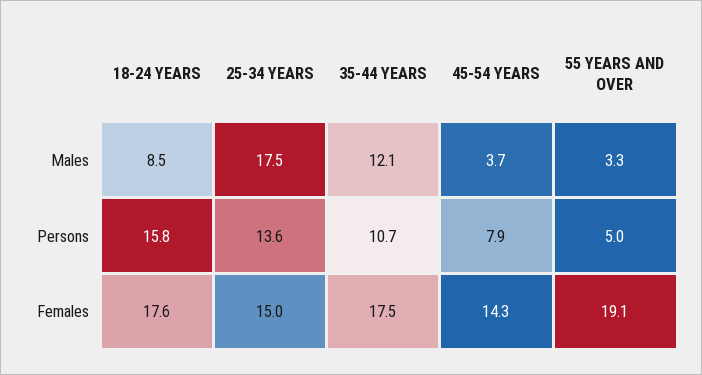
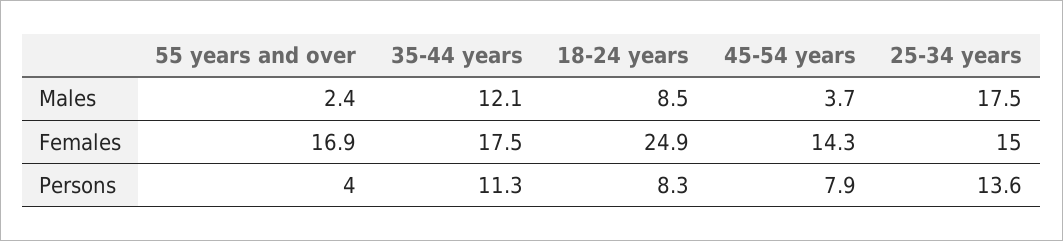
55 YEARS AND OVER, Males: 3.3 -> 2.4
18-24 YEARS, Persons: 15.8 -> 8.3
35-44 YEARS, Persons: 10.7 -> 11.3
55 YEARS AND OVER, Persons: 5 -> 4
18-24 YEARS, Females: 17.6 -> 24.9
55 YEARS AND OVER, Females: 19.1 -> 16.9

